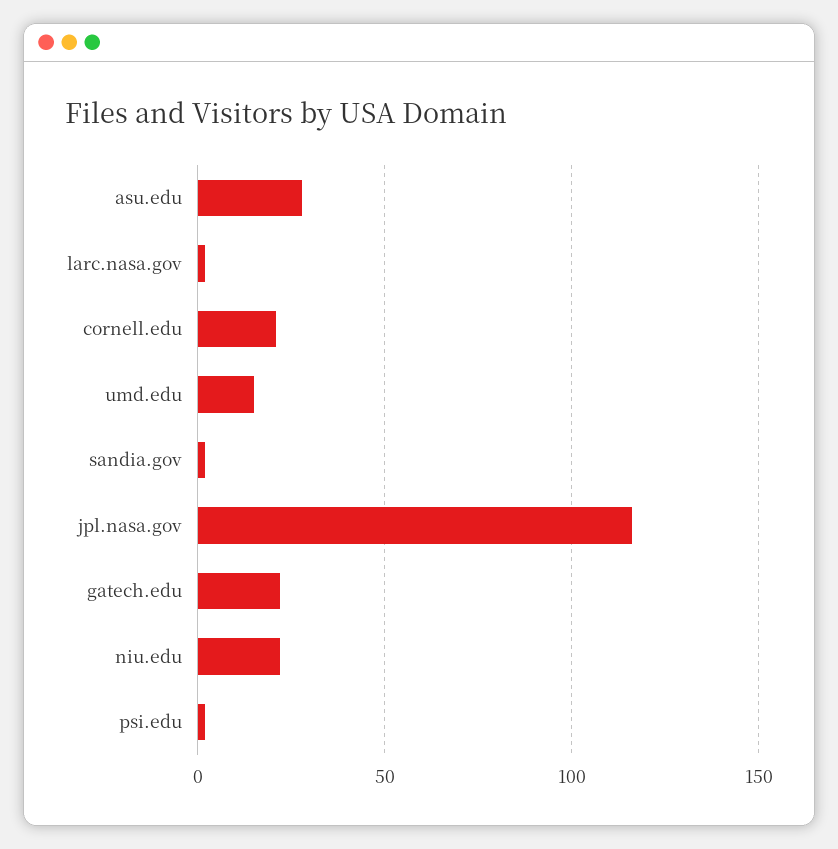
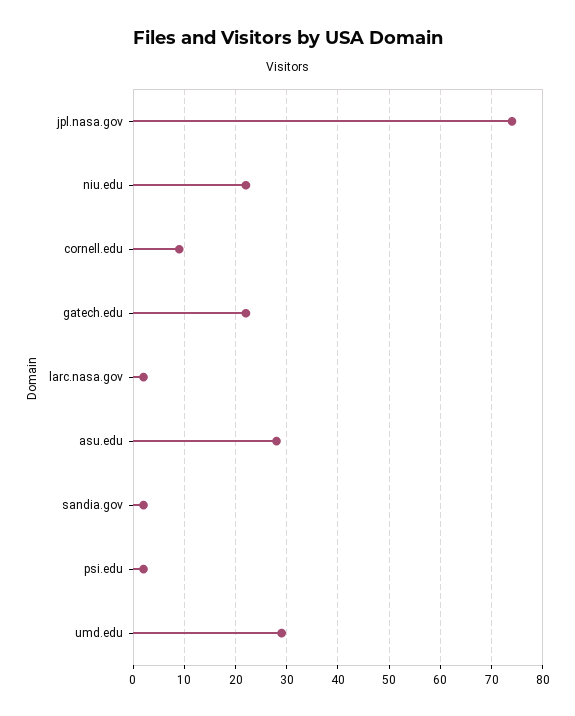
cornell.edu: 20 -> 10
umd.edu: 15 -> 30
jpl.nasa.gov: 115 -> 75

